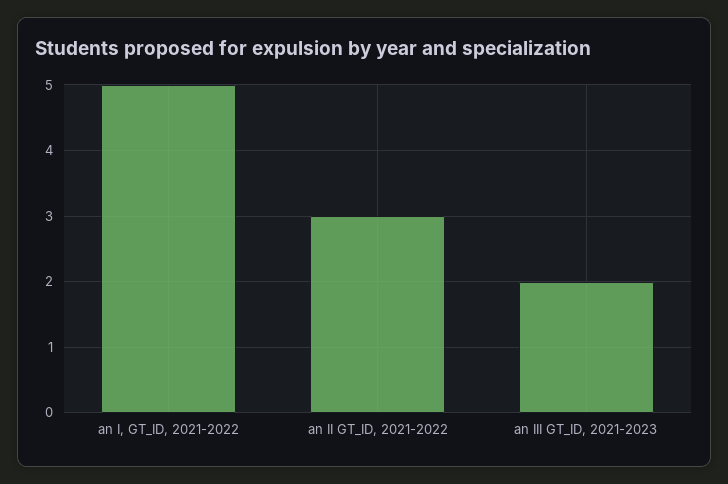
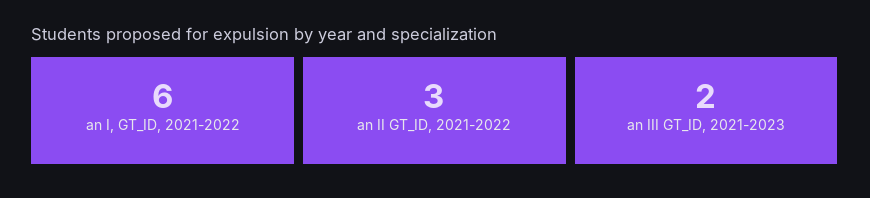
an I, GT_ID, 2021-2022: 5 -> 6

